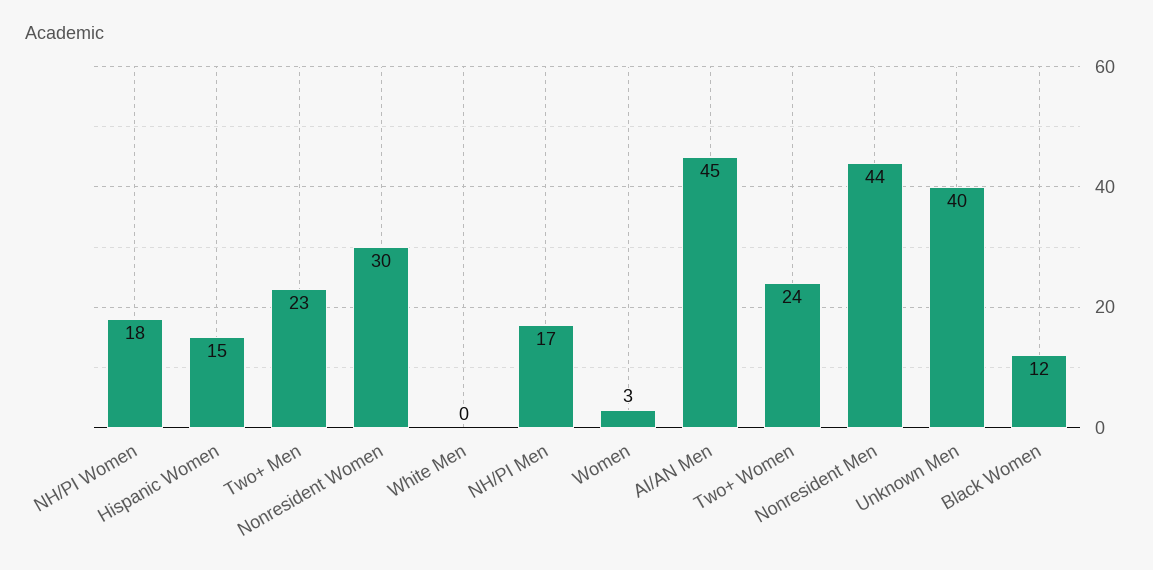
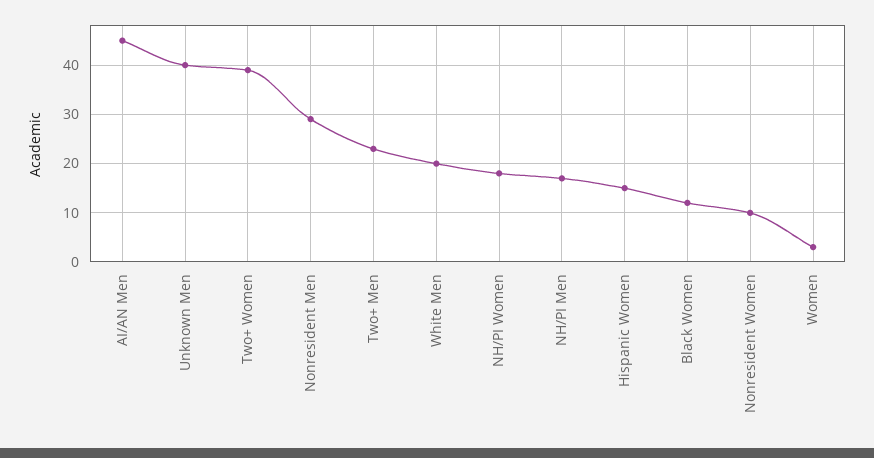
Nonresident Women: 30 -> 10
White Men: 0 -> 20
Two+ Women: 24 -> 40
Nonresident Men: 44 -> 30

